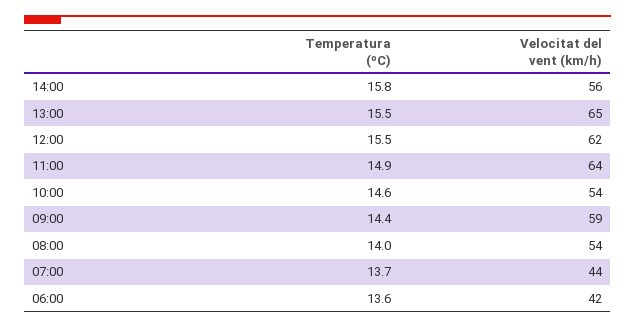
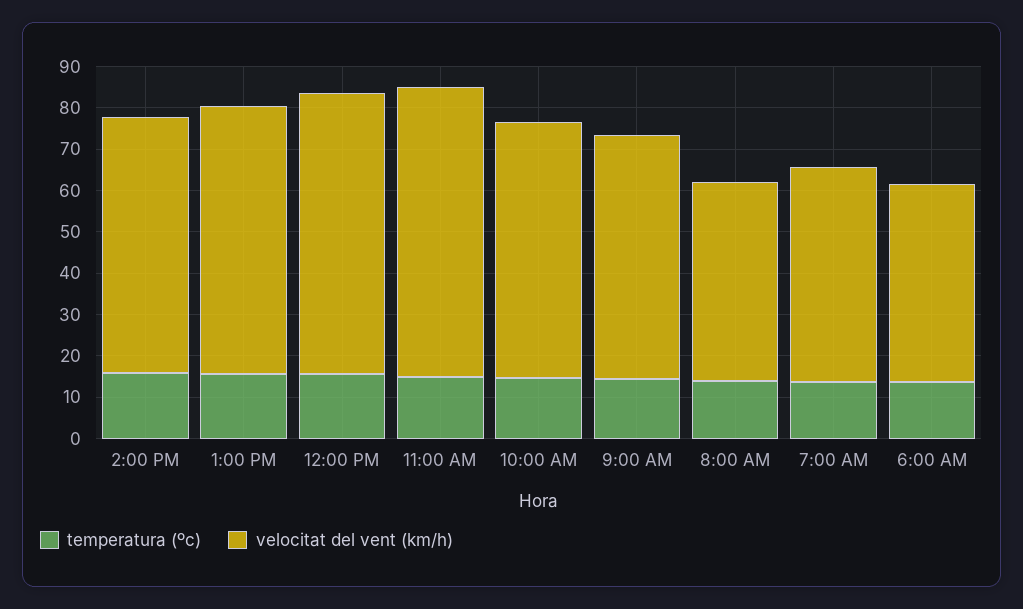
Velocitat del vent (km/h), 14:00: 56 -> 62
Velocitat del vent (km/h), 12:00: 62 -> 68
Velocitat del vent (km/h), 11:00: 64 -> 70
Velocitat del vent (km/h), 10:00: 54 -> 62
Velocitat del vent (km/h), 08:00: 54 -> 48
Velocitat del vent (km/h), 07:00: 44 -> 52
Velocitat del vent (km/h), 06:00: 42 -> 48

